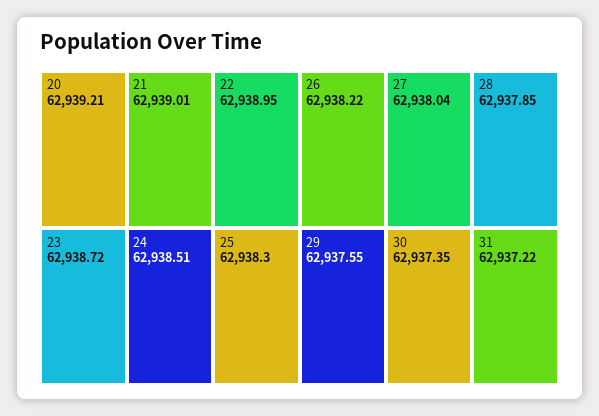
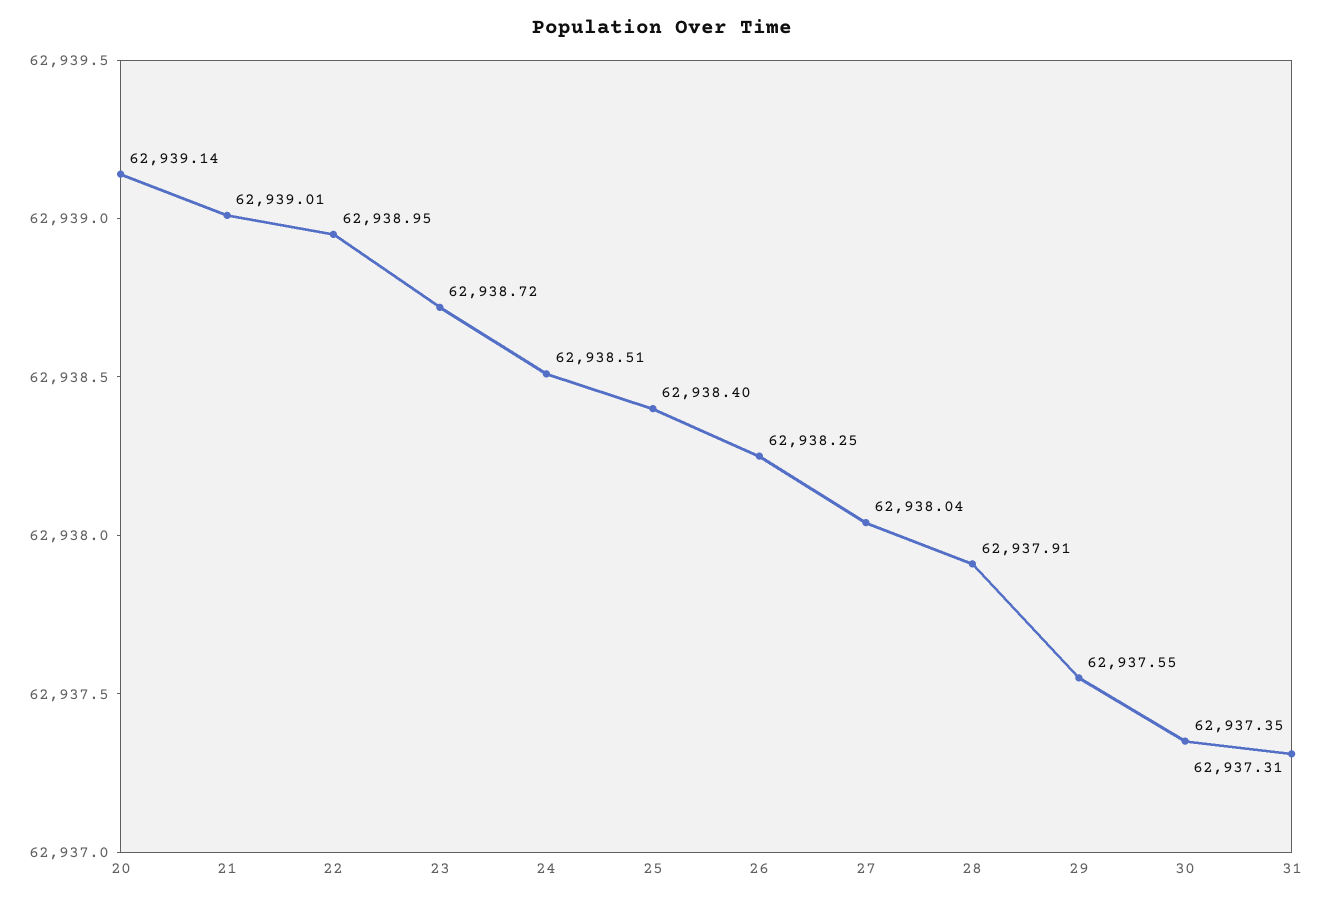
20: 62939.21 -> 62939.14
25: 62938.3 -> 62938.4
26: 62938.22 -> 62938.25
28: 62937.85 -> 62937.91
31: 62937.22 -> 62937.31

